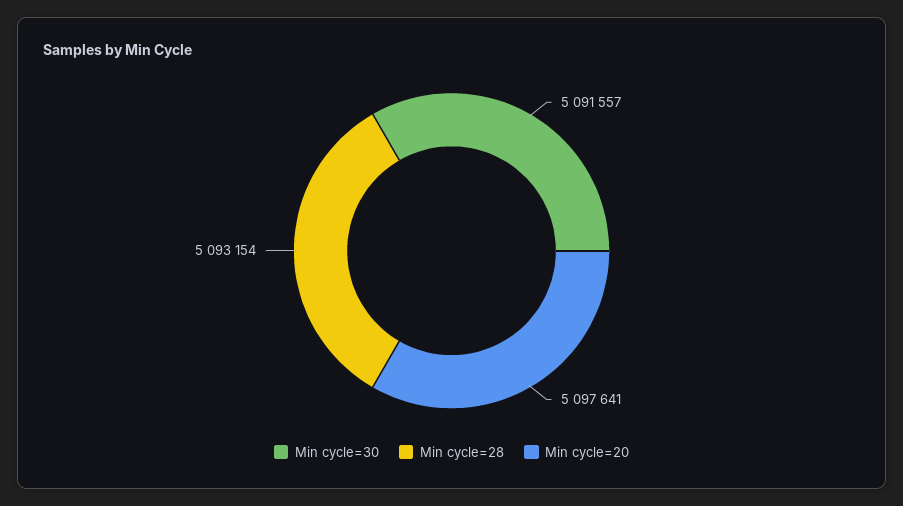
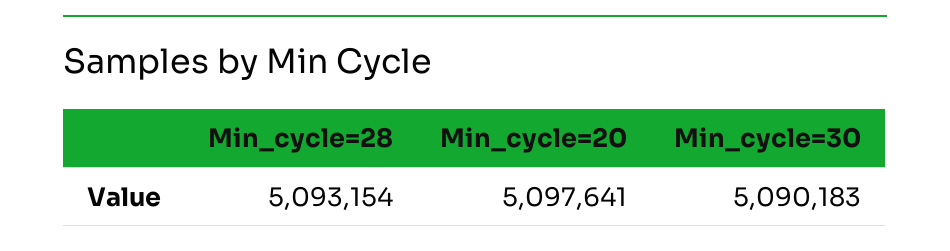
Min cycle=30: 5091557 -> 5090183

